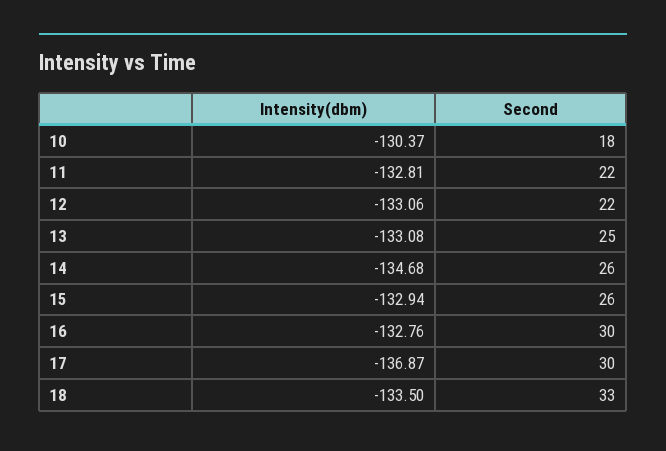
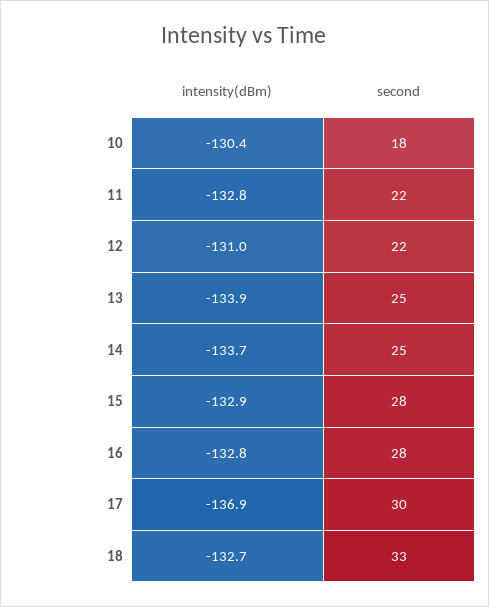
Intensity(dbm), 12: -133.06 -> -131
Intensity(dbm), 13: -133.08 -> -133.9
Intensity(dbm), 14: -134.68 -> -133.7
Second, 14: 26 -> 25
Second, 15: 26 -> 28
Second, 16: 30 -> 28
Intensity(dbm), 18: -133.5 -> -132.7

